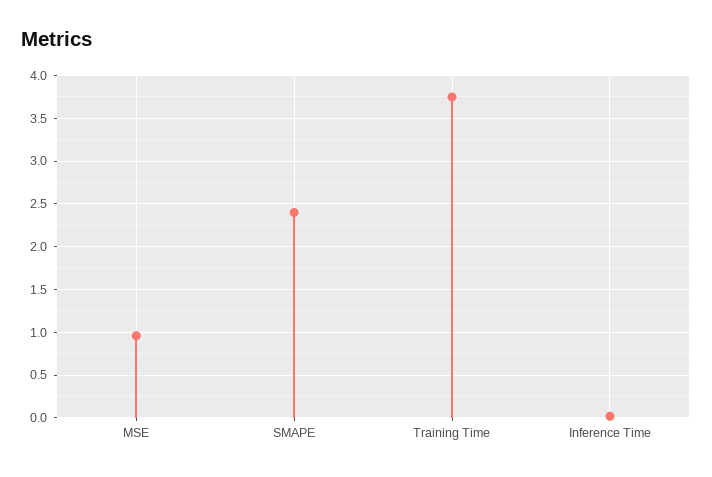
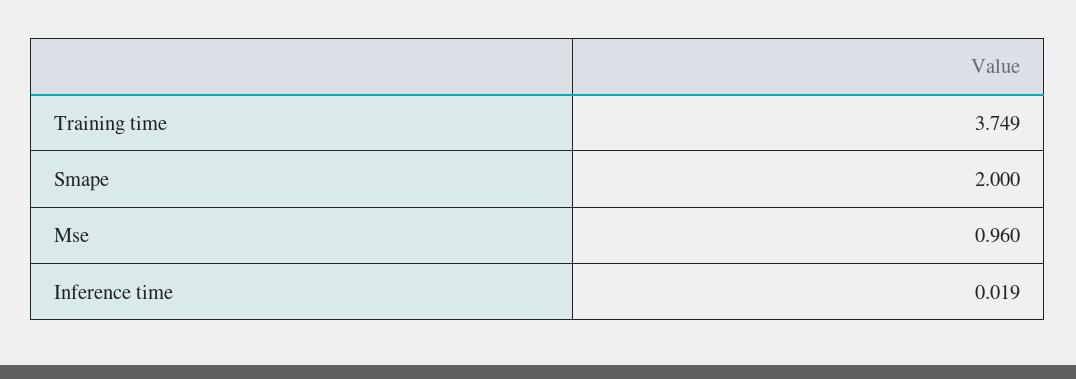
SMAPE: 2.4 -> 2

